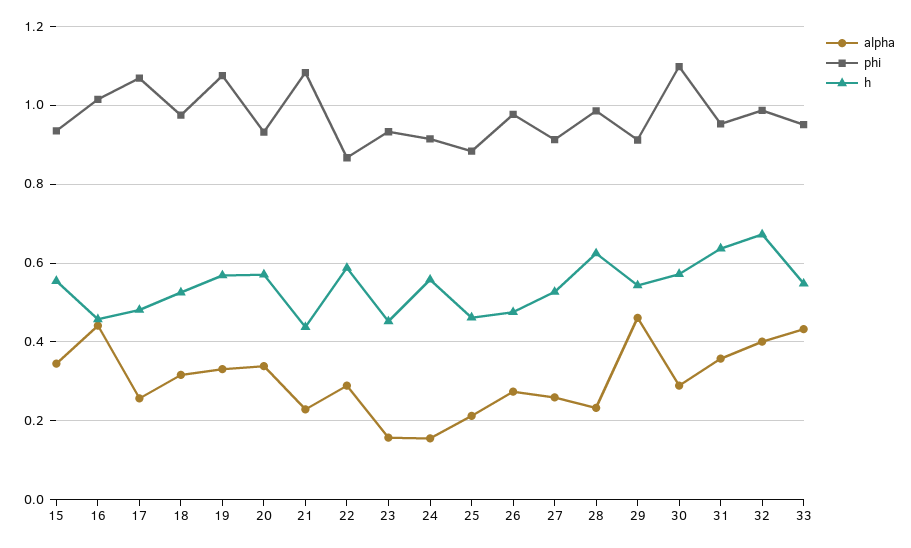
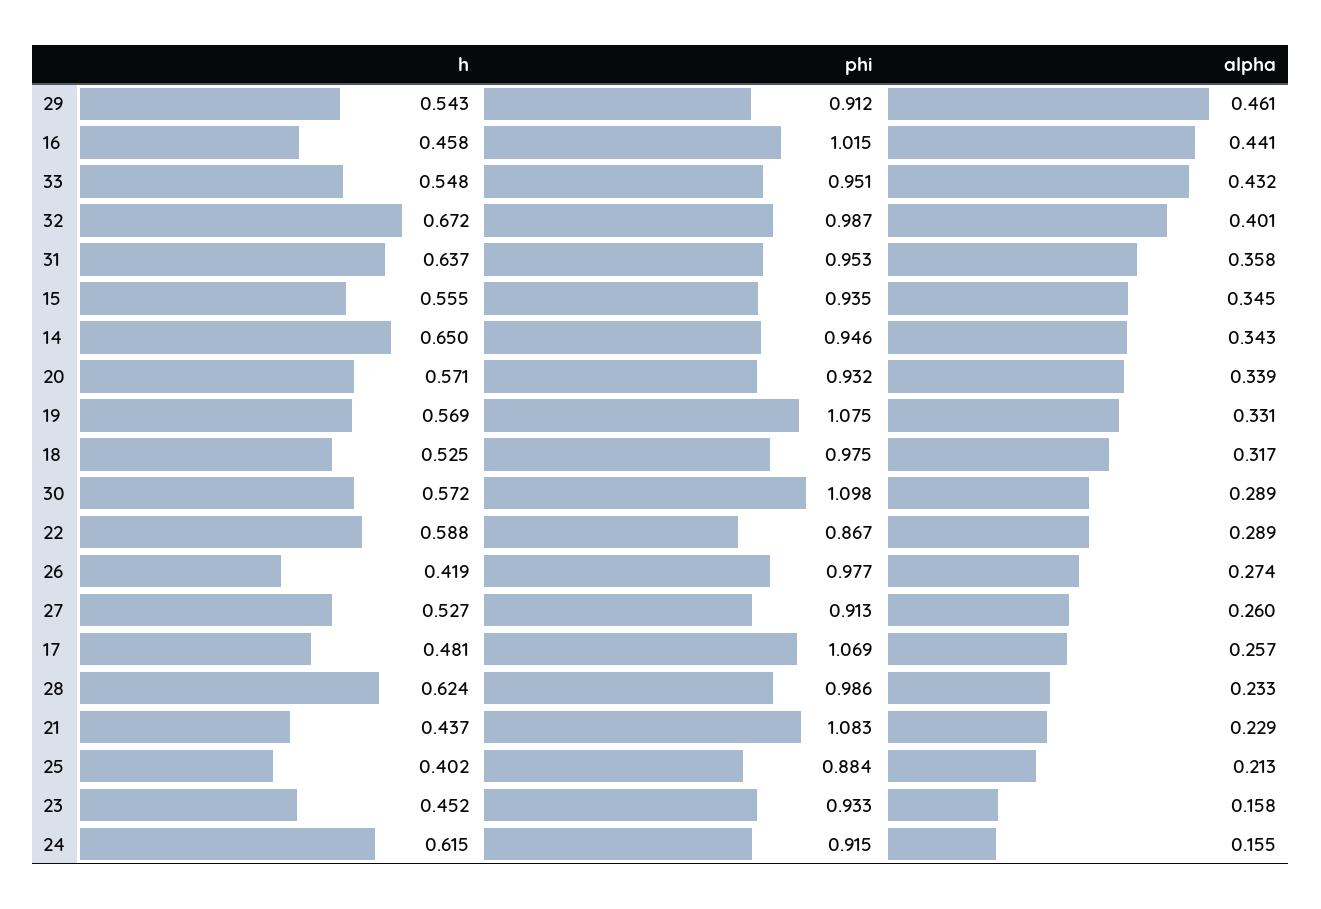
h, 24: 0.56 -> 0.615
h, 25: 0.46 -> 0.402
h, 26: 0.48 -> 0.419
h, 14: none -> 0.65
phi, 14: none -> 0.946
alpha, 14: none -> 0.343

